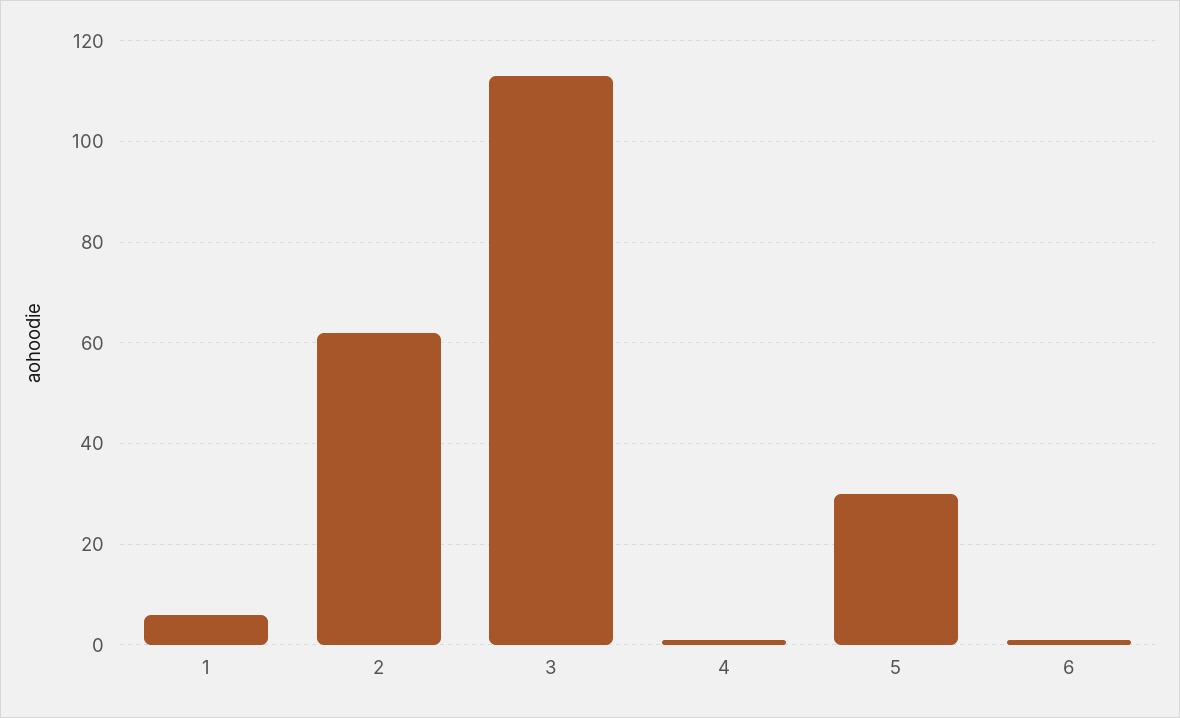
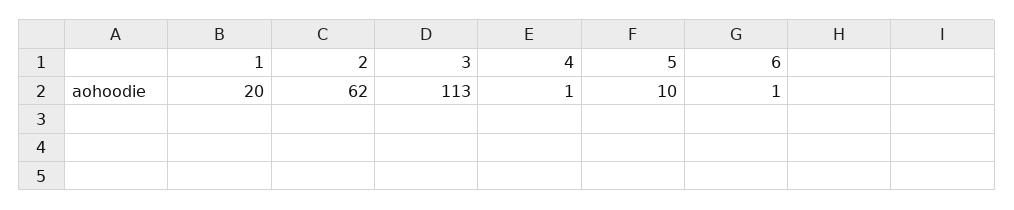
1: 5 -> 20
5: 30 -> 10

